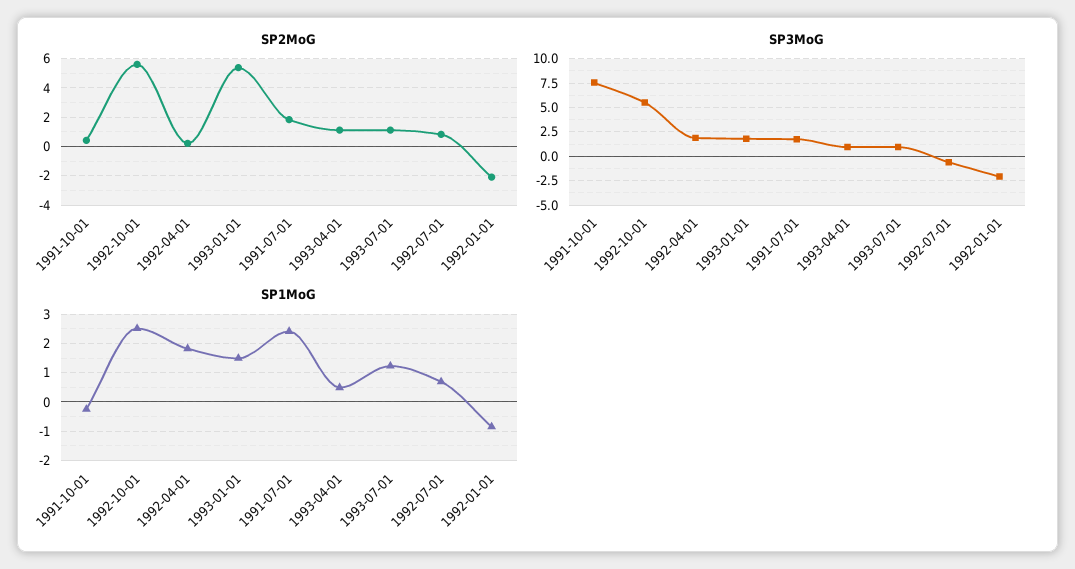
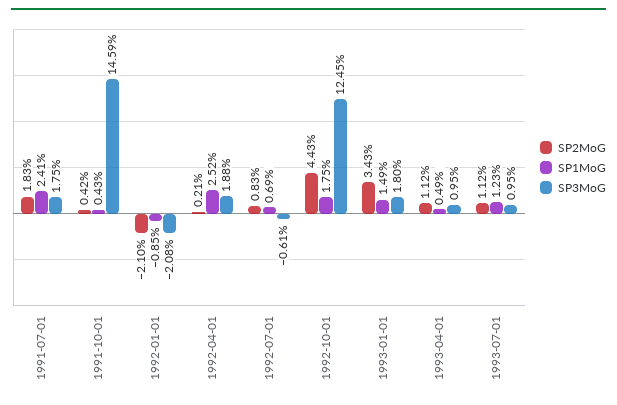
SP2MoG, 1992-10-01: 5.5 -> 4.43
SP2MoG, 1993-01-01: 5.5 -> 3.43
SP3MoG, 1991-10-01: 7.5 -> 14.59
SP3MoG, 1992-10-01: 5 -> 12.45
SP1MoG, 1991-10-01: -0.25 -> 0.43
SP1MoG, 1992-10-01: 2.5 -> 1.75
SP1MoG, 1992-04-01: 1.75 -> 2.52

